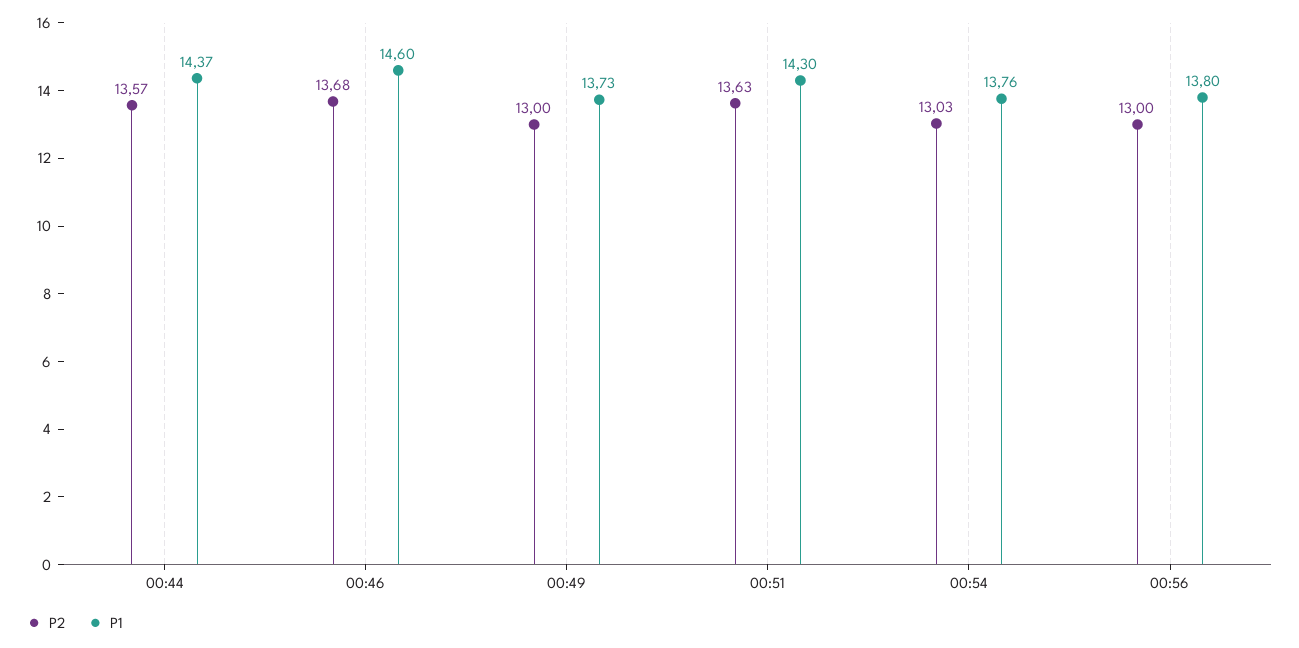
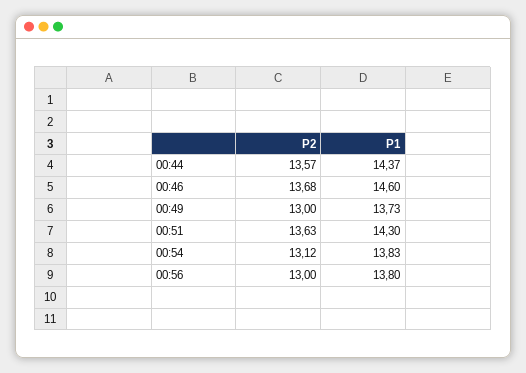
P2, 00:54: 13.03 -> 13.12
P1, 00:54: 13.76 -> 13.83

